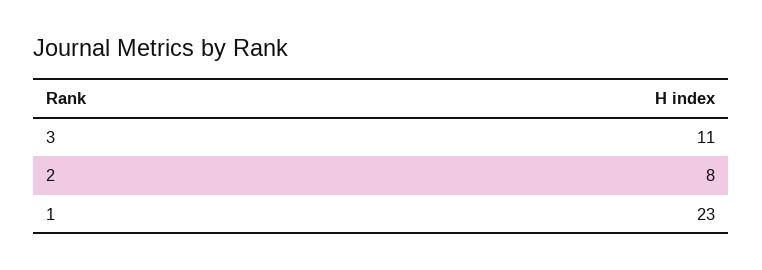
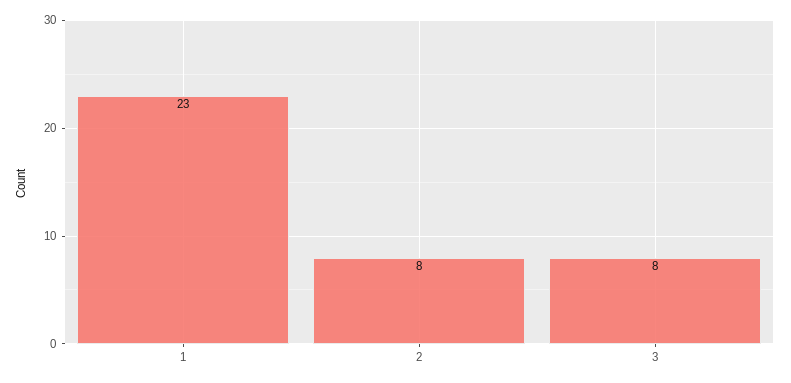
3: 11 -> 8

